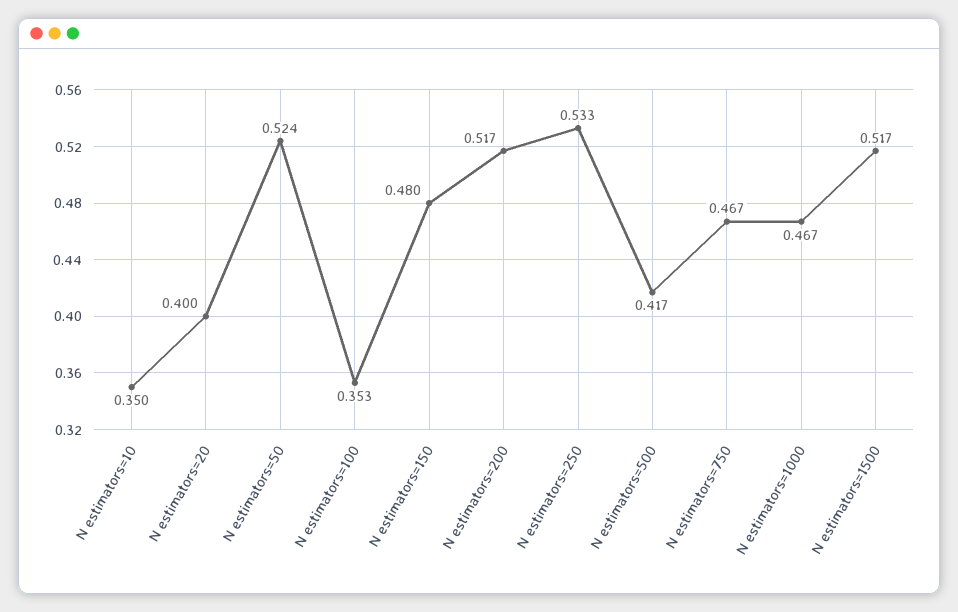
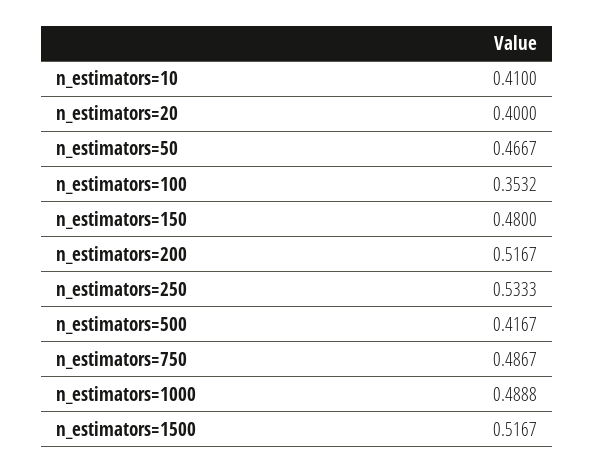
N estimators=10: 0.35 -> 0.41
N estimators=50: 0.524 -> 0.4667
N estimators=750: 0.467 -> 0.4867
N estimators=1000: 0.467 -> 0.4888

